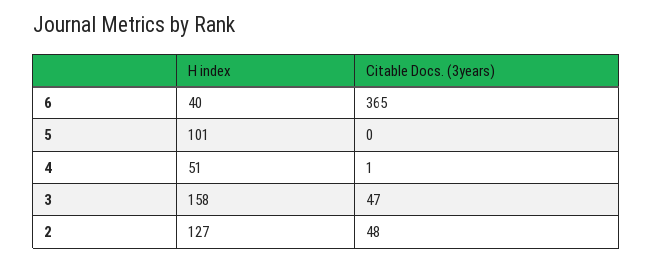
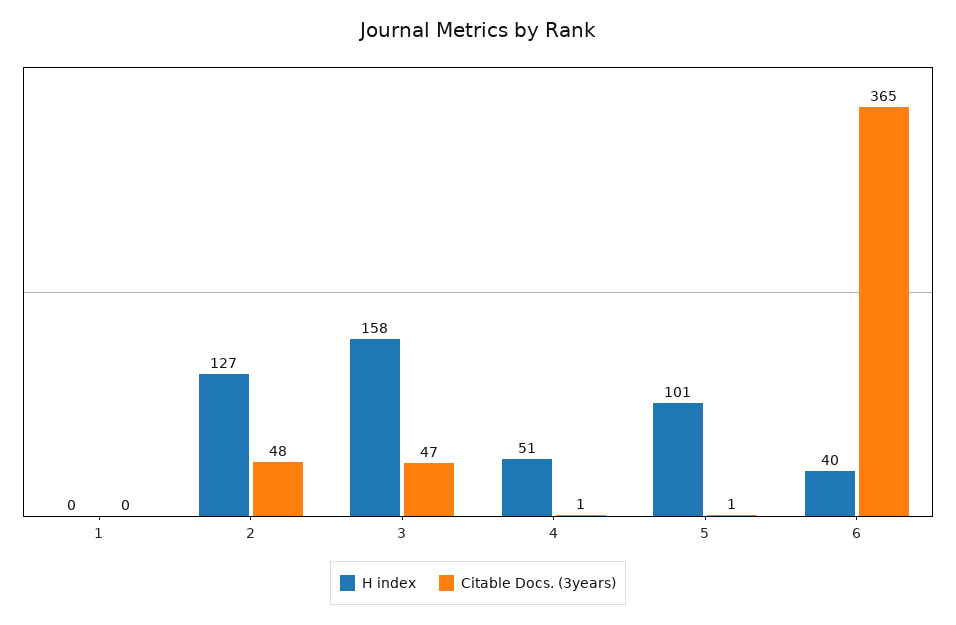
Citable Docs. (3years), 5: 0 -> 1
H index, 1: none -> 0
Citable Docs. (3years), 1: none -> 0

